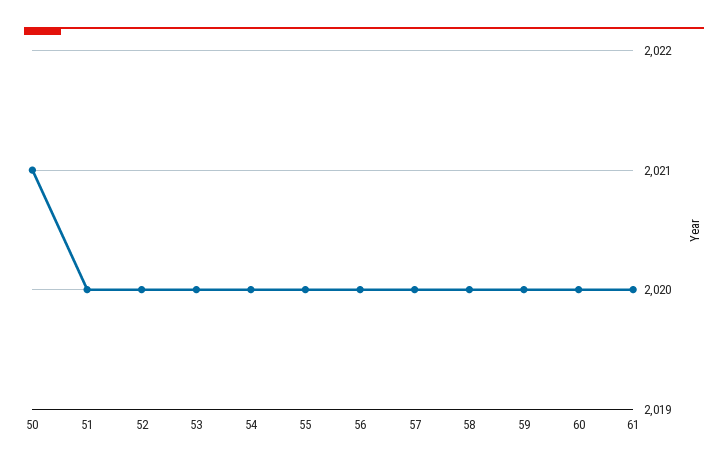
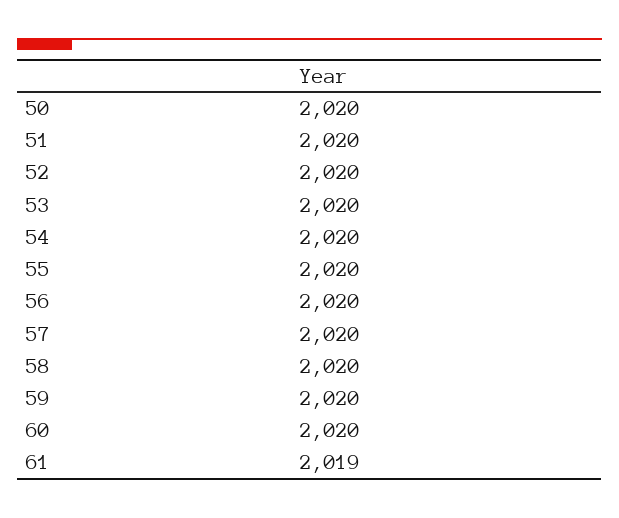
50: 2021 -> 2020
61: 2020 -> 2019

